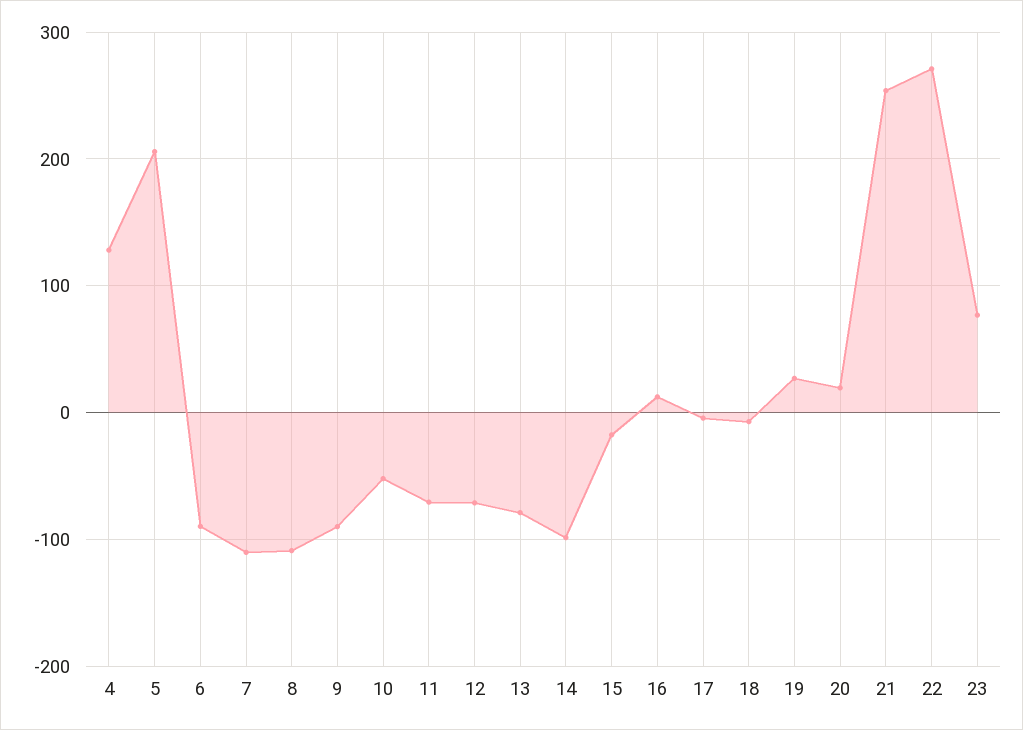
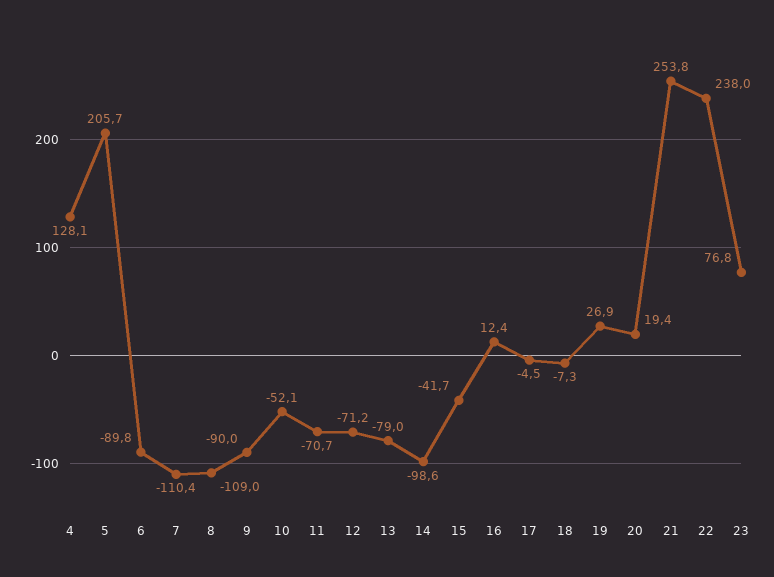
15: -20 -> -41.7
22: 270 -> 238

